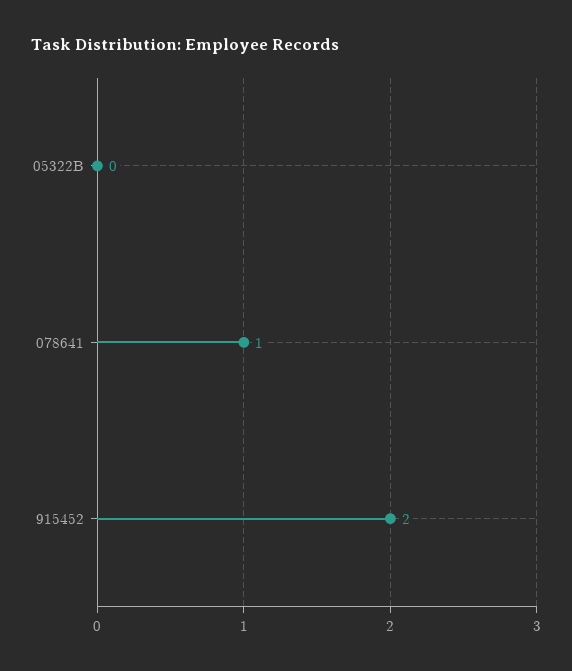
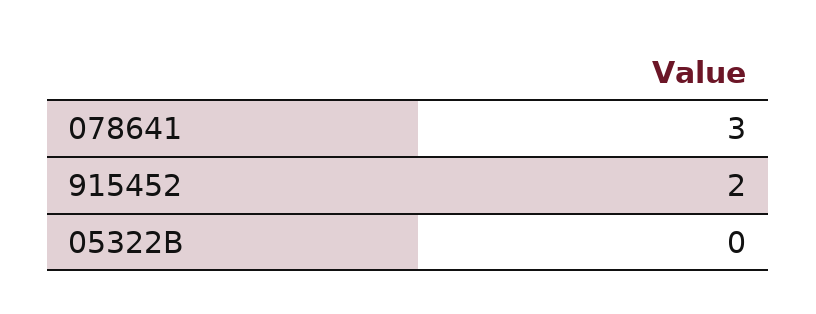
078641: 1 -> 3

